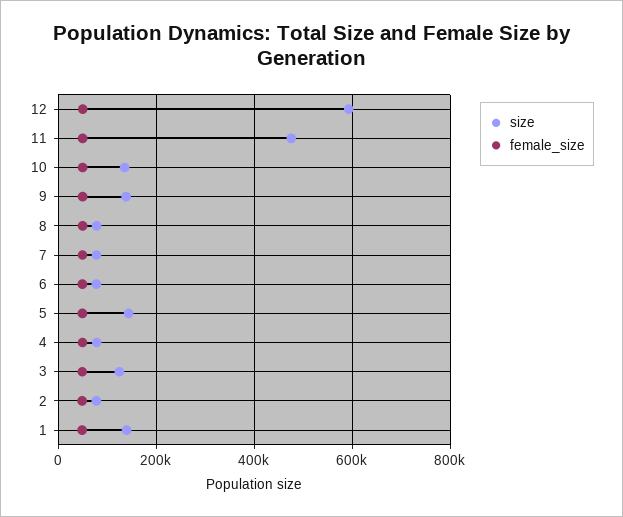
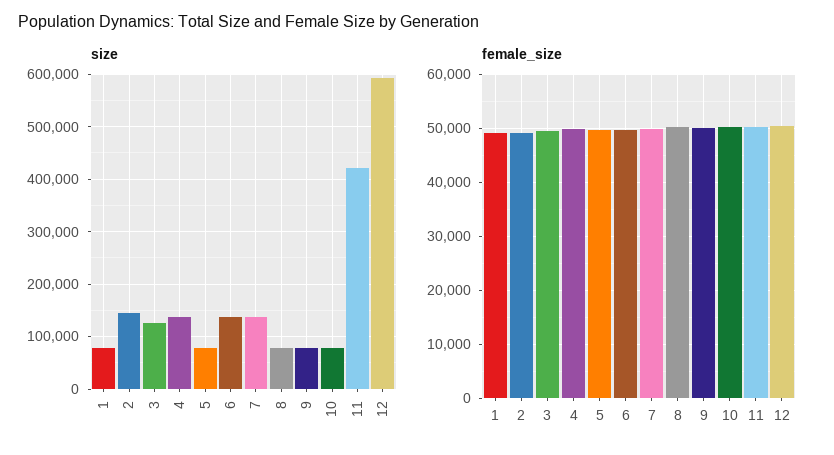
size, 11: 480000 -> 420000
size, 10: 140000 -> 80000
size, 9: 140000 -> 80000
size, 7: 80000 -> 140000
size, 6: 80000 -> 140000
size, 5: 140000 -> 80000
size, 4: 80000 -> 140000
size, 2: 80000 -> 140000
size, 1: 140000 -> 80000

